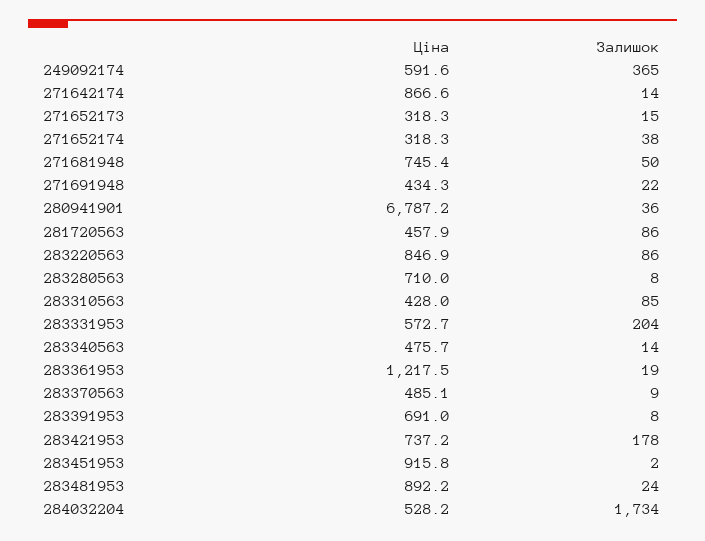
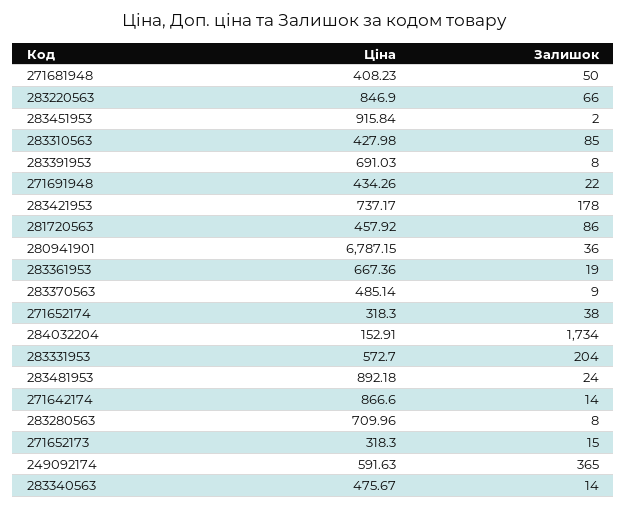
Ціна, 271681948: 745.4 -> 408.23
Залишок, 283220563: 86 -> 66
Ціна, 283361953: 1217.5 -> 667.36
Ціна, 284032204: 528.2 -> 152.91

